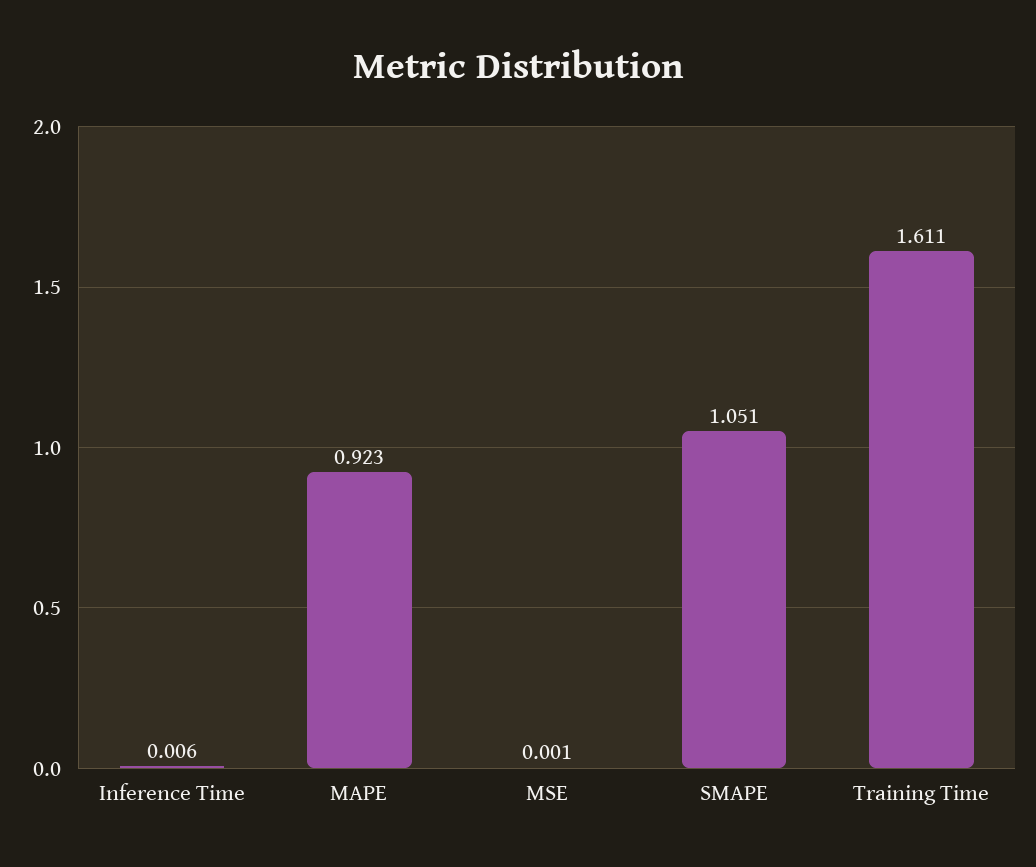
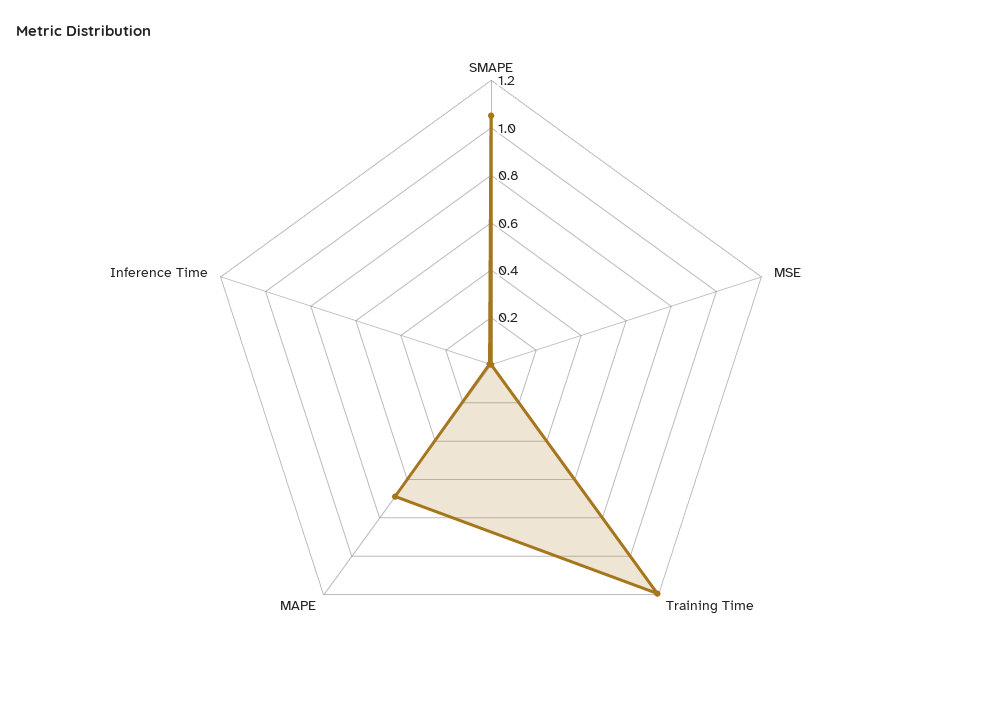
MAPE: 0.923 -> 0.7
Training Time: 1.611 -> 1.2

